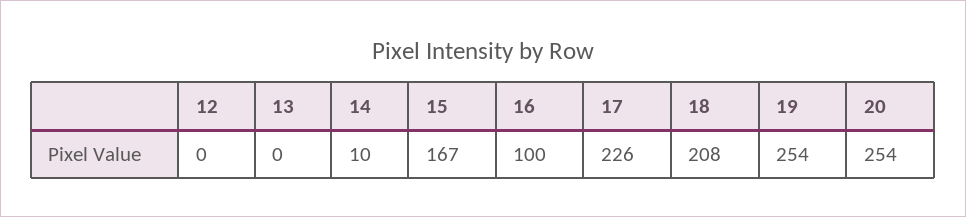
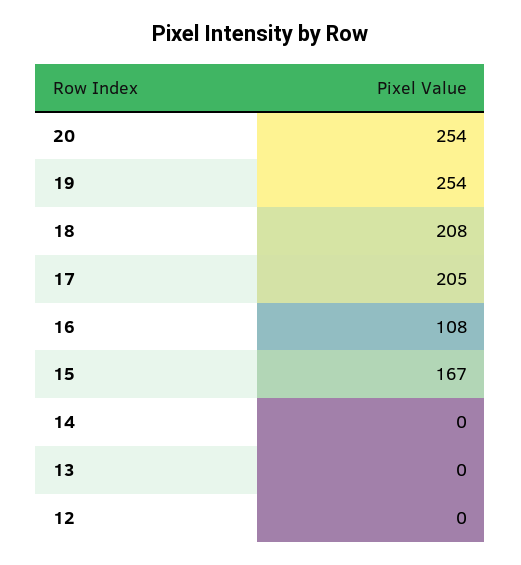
14: 10 -> 0
16: 100 -> 108
17: 226 -> 205

